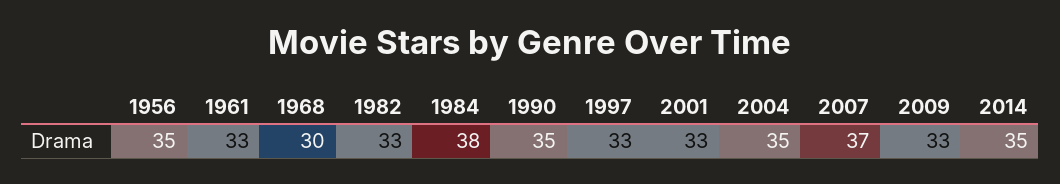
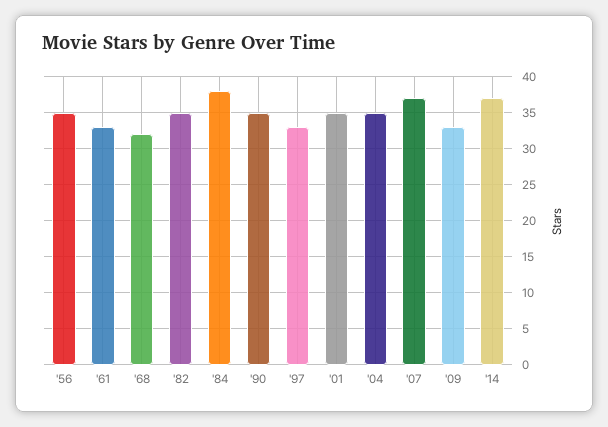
1968: 30 -> 32
1982: 33 -> 35
2001: 33 -> 35
2014: 35 -> 37

